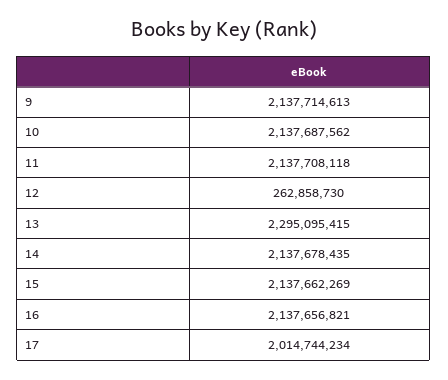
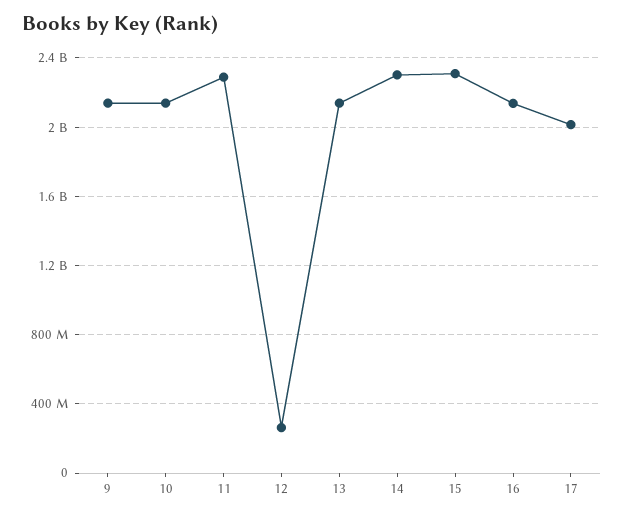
11: 2137708118 -> 2300000000
13: 2295095415 -> 2150000000
14: 2137678435 -> 2300000000
15: 2137662269 -> 2300000000

